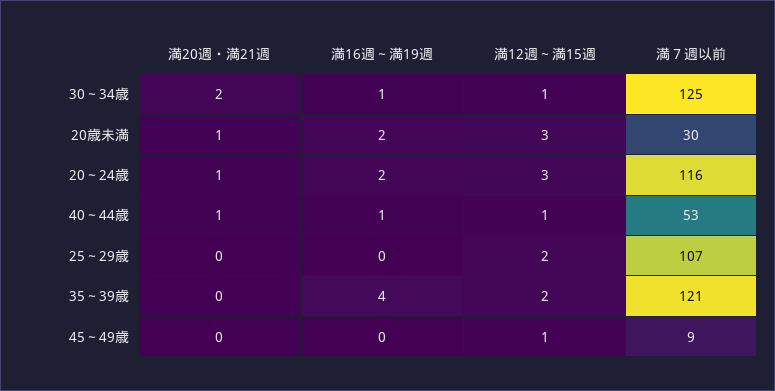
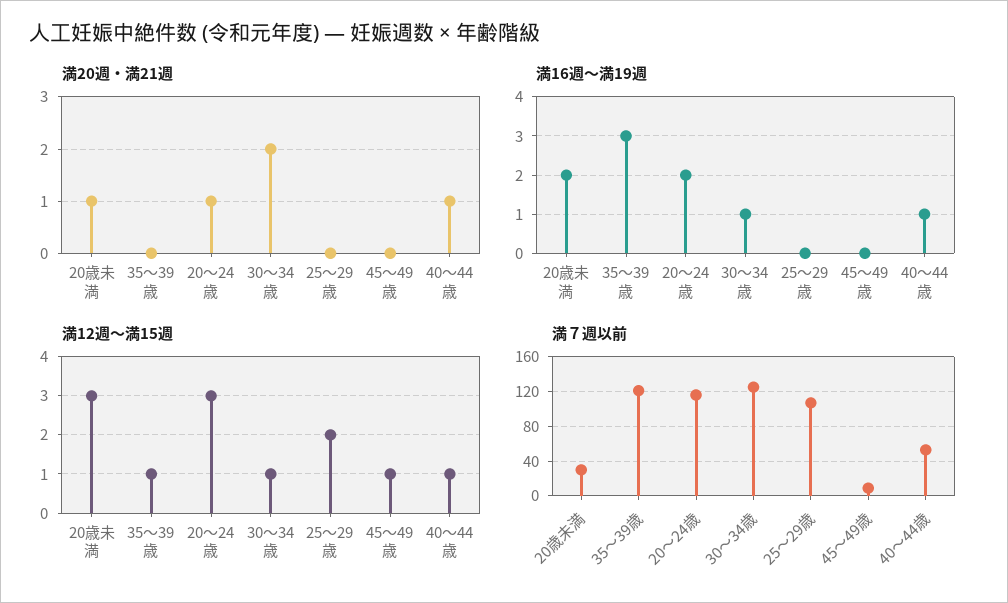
満16週～満19週, 35～39歳: 4 -> 3
満12週～満15週, 35～39歳: 2 -> 1

